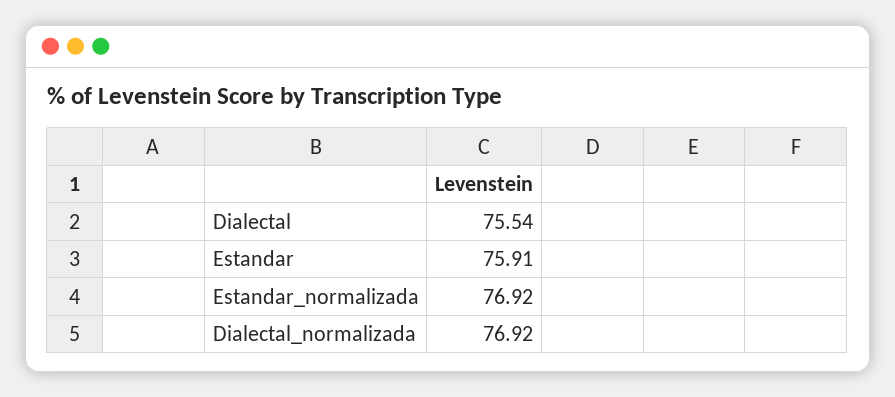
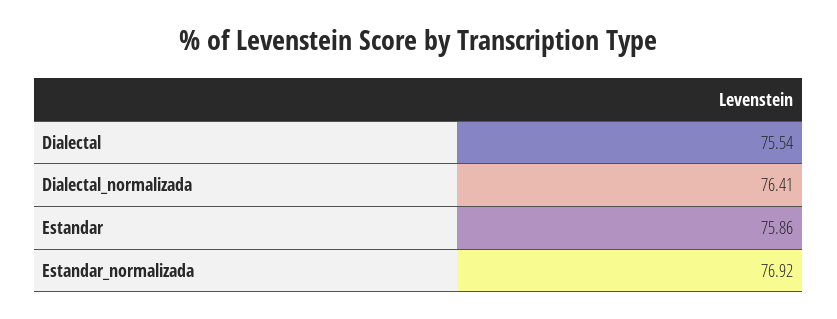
Estandar: 75.91 -> 75.86
Dialectal_normalizada: 76.92 -> 76.41

